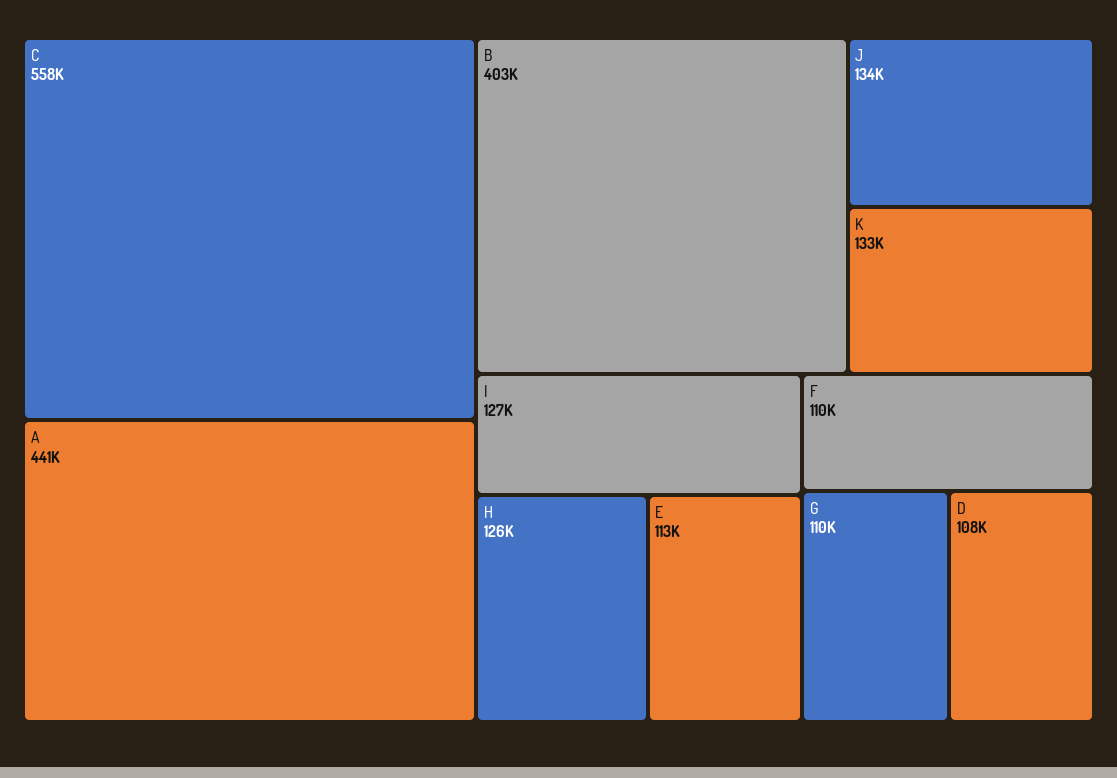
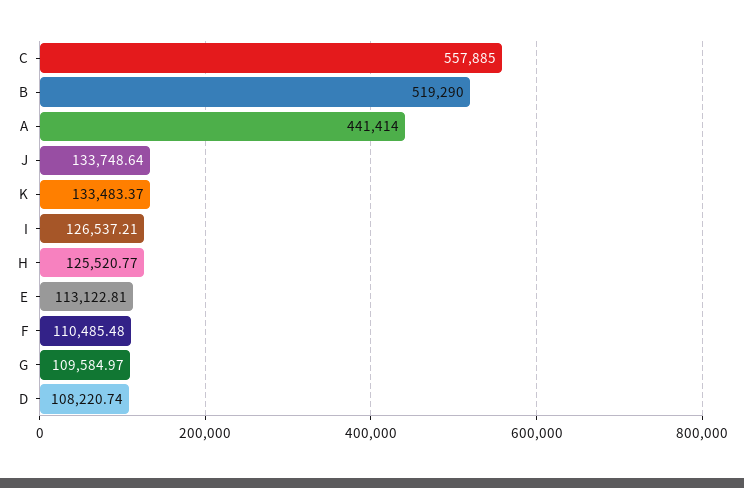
B: 403000 -> 519290

